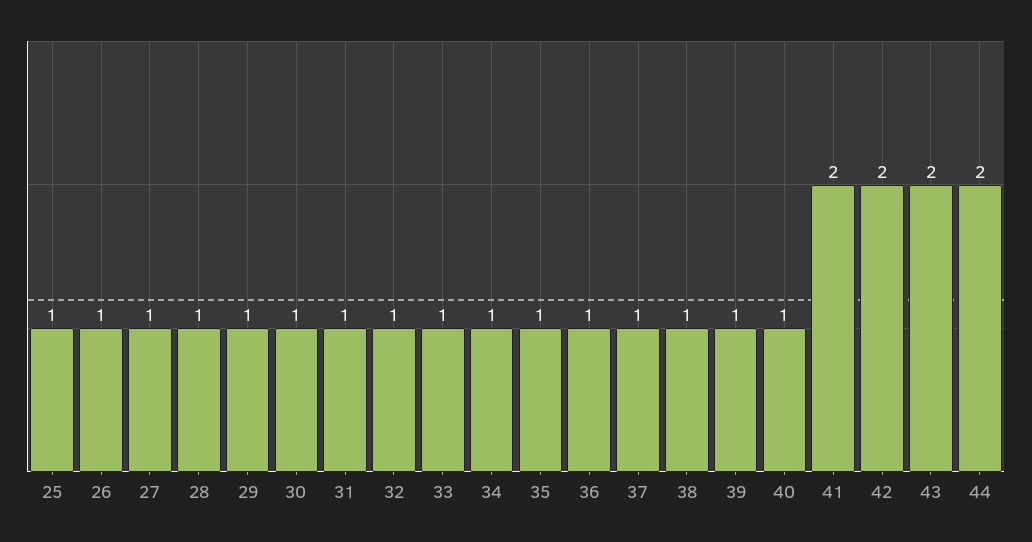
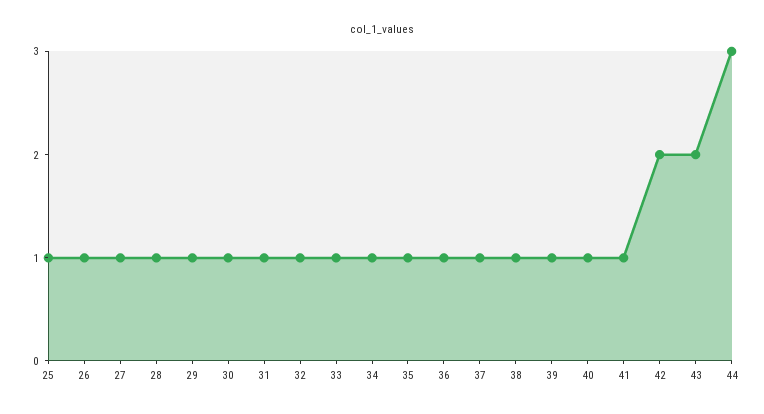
41: 2 -> 1
44: 2 -> 3

